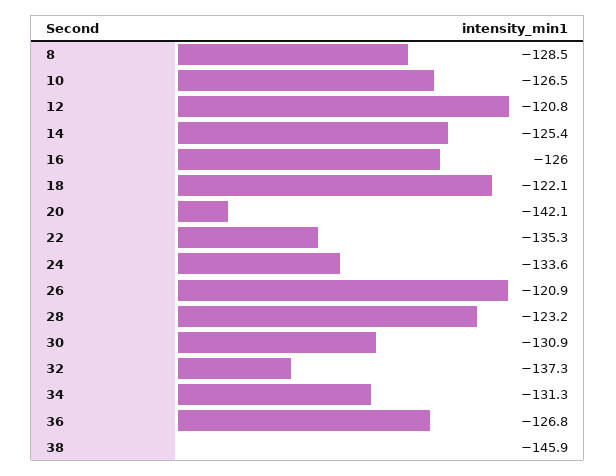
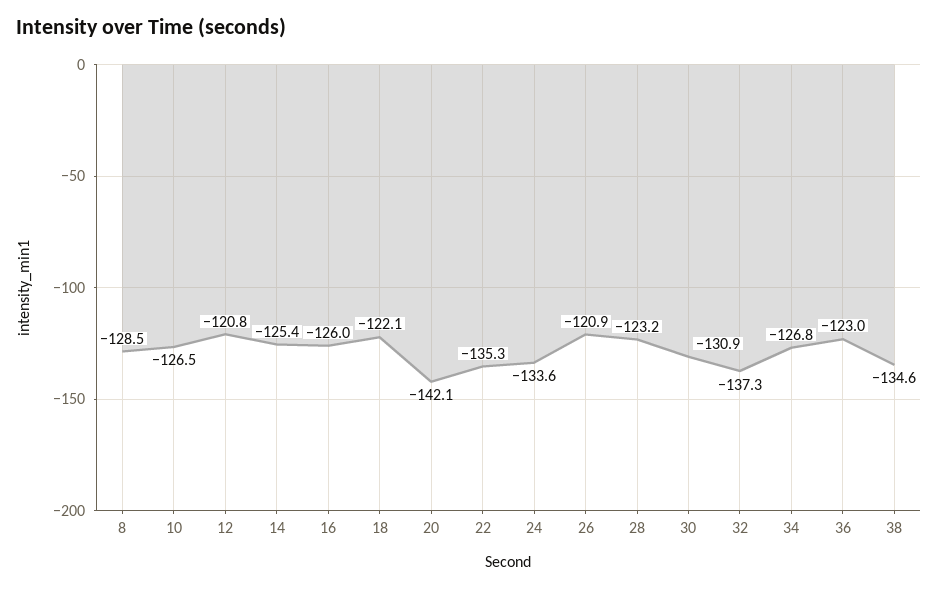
34: -131.3 -> -126.8
36: -126.8 -> -123
38: -145.9 -> -134.6

